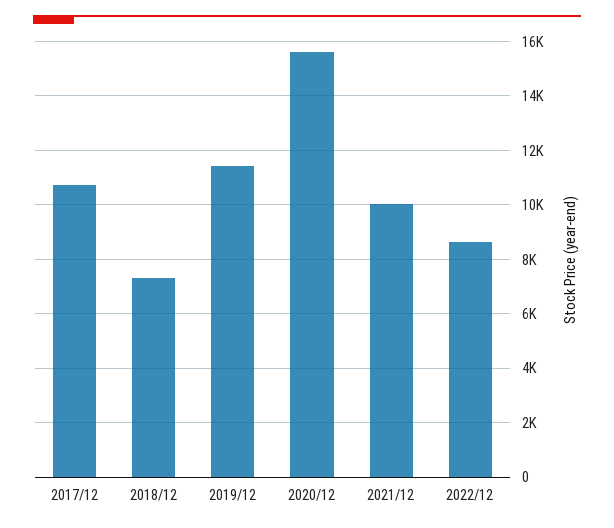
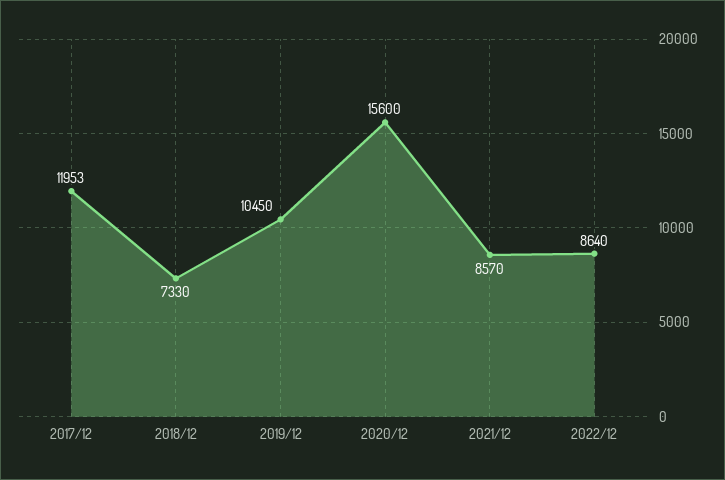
2017/12: 10750 -> 11953
2019/12: 11500 -> 10450
2021/12: 10000 -> 8570

